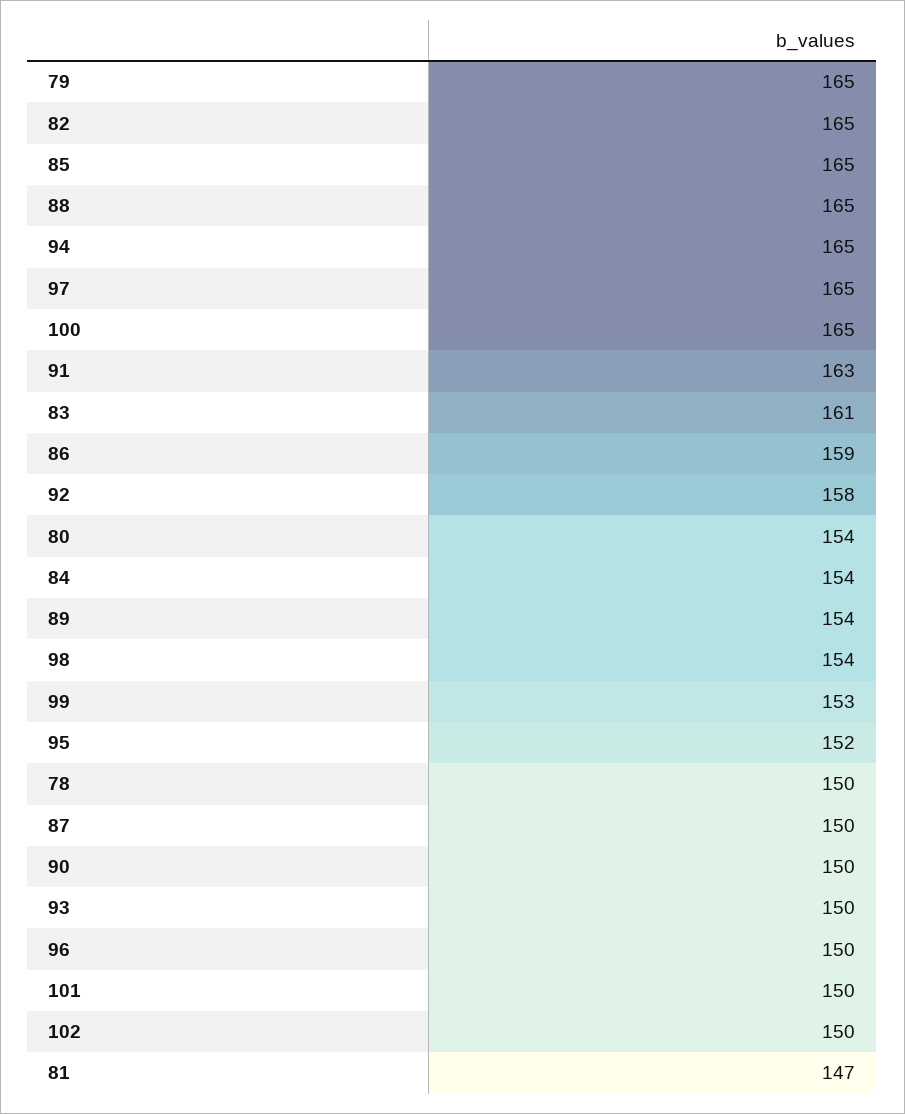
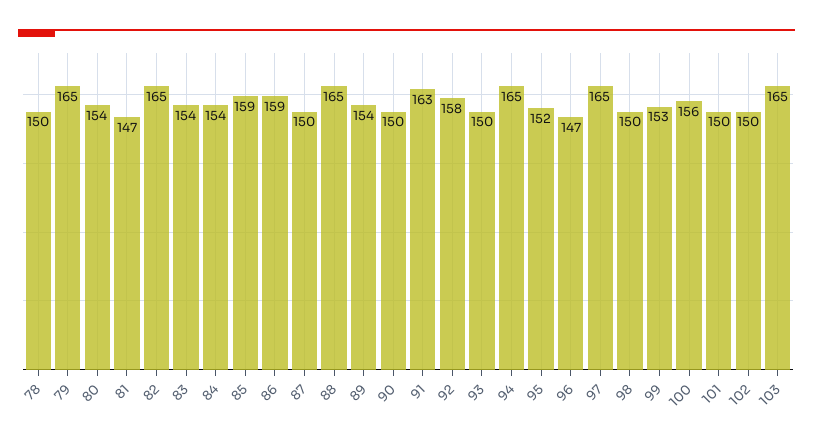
85: 165 -> 159
100: 165 -> 156
83: 161 -> 154
98: 154 -> 150
96: 150 -> 147
103: none -> 165

